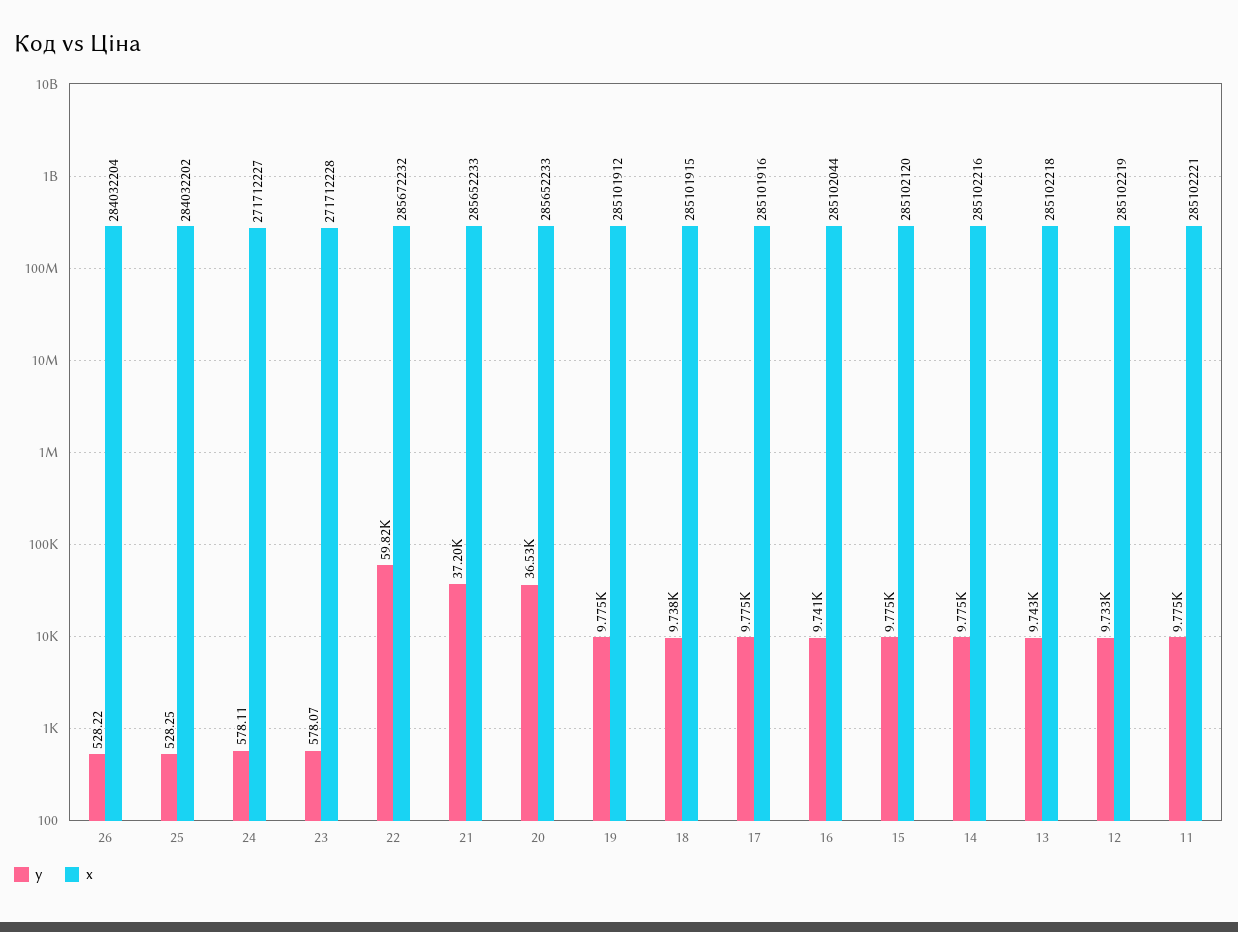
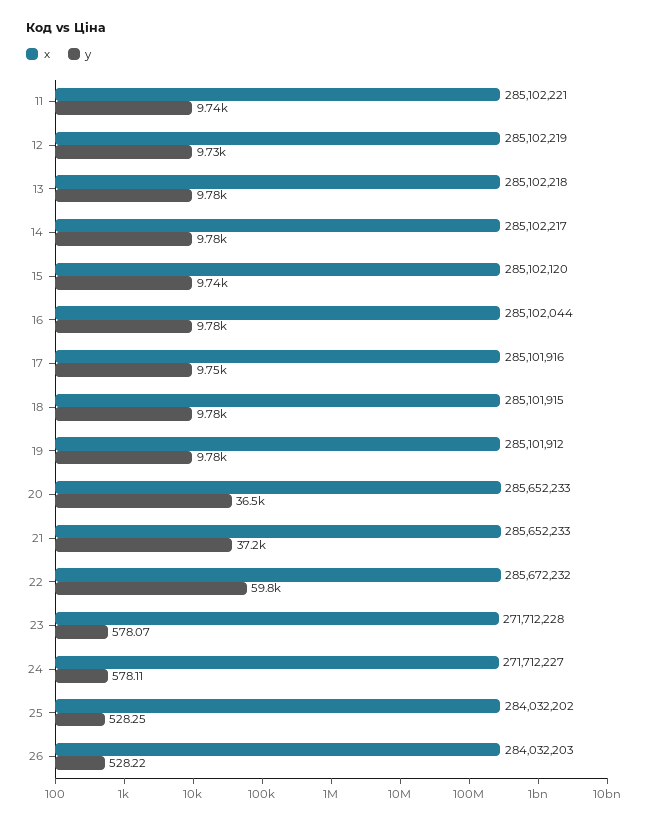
x, 26: 284032204 -> 284032203
y, 18: 9738 -> 9780
y, 17: 9775 -> 9750
y, 16: 9741 -> 9780
y, 15: 9775 -> 9740
x, 14: 285102216 -> 285102217
y, 13: 9743 -> 9780
y, 11: 9775 -> 9740

